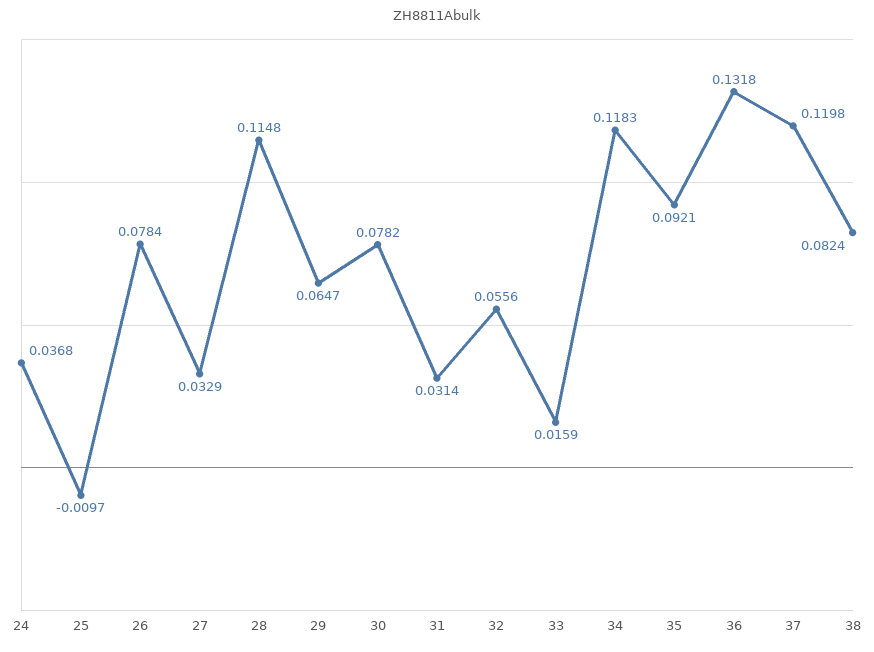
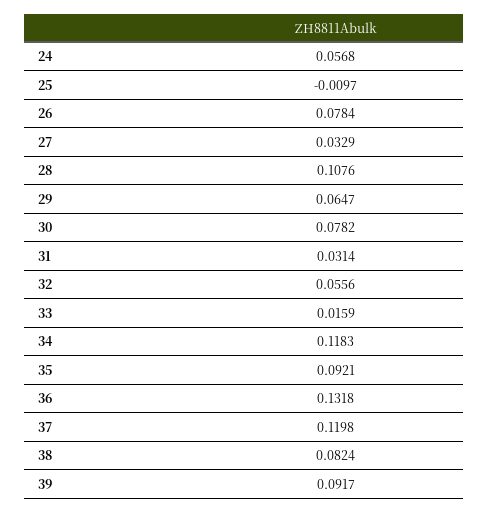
24: 0.0368 -> 0.0568
28: 0.1148 -> 0.1076
39: none -> 0.0917

